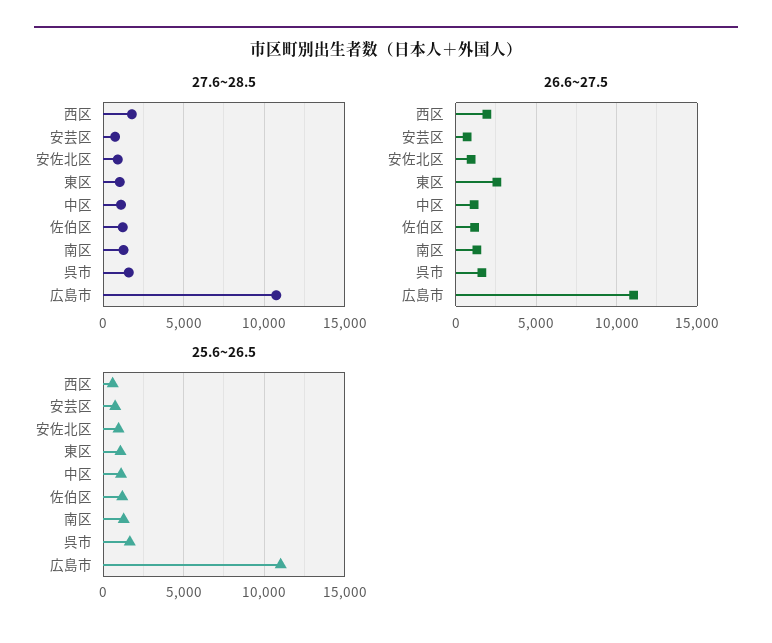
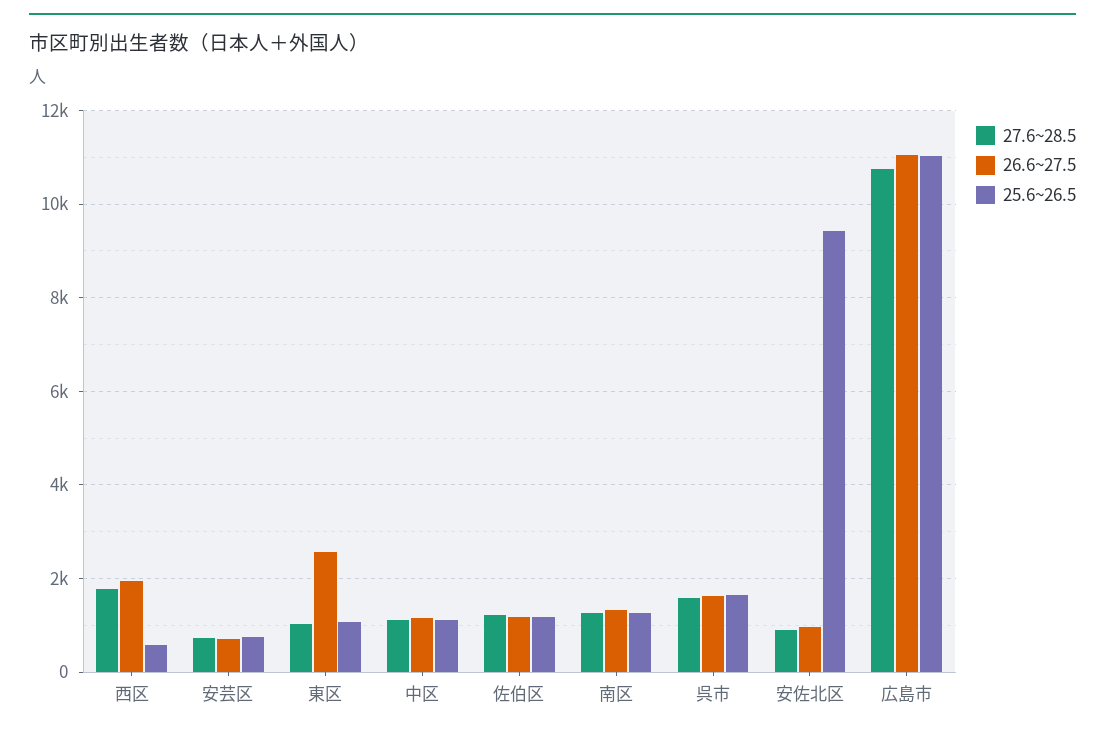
25.6~26.5, 安佐北区: 1000 -> 9400

